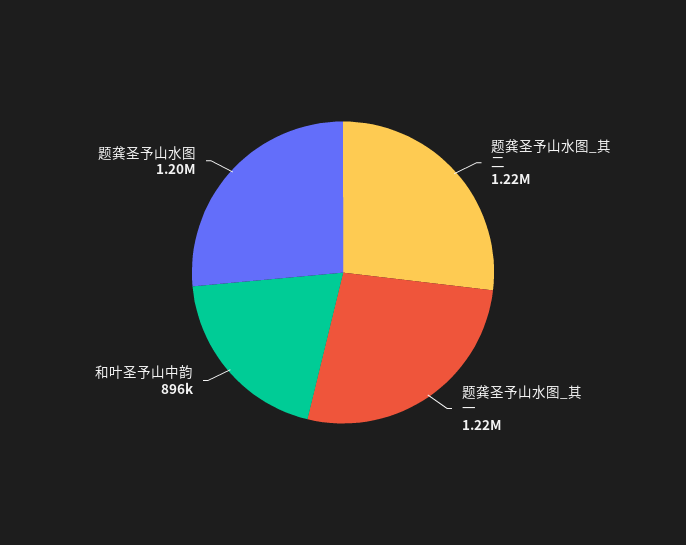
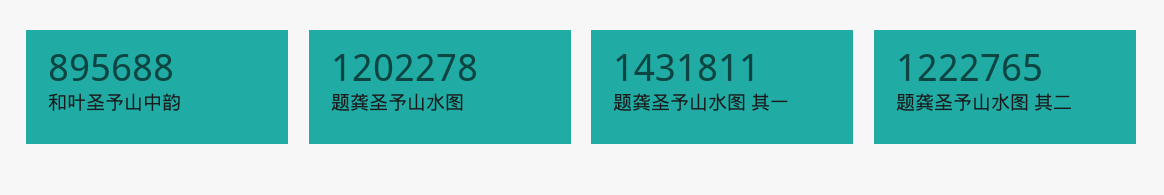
题龚圣予山水图_其一: 1220000 -> 1431811

